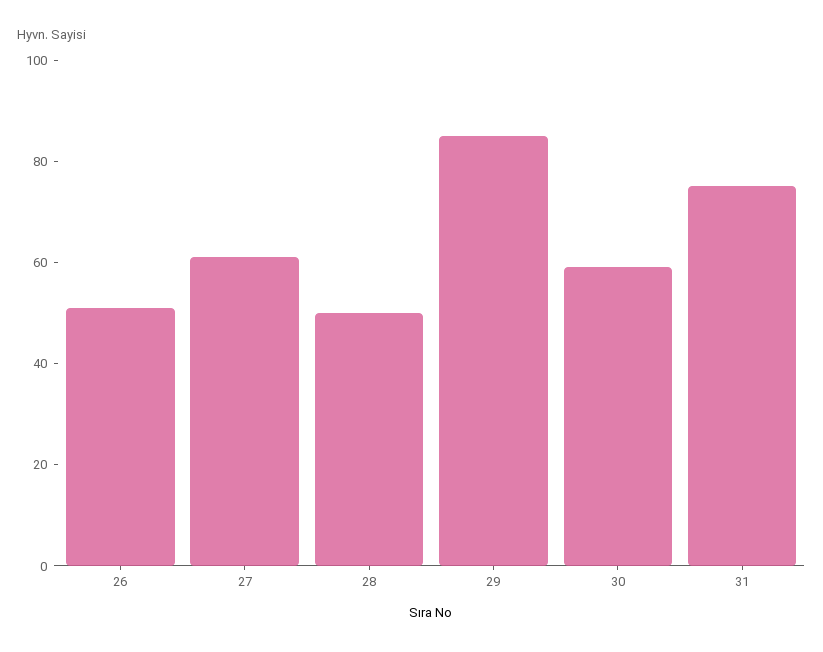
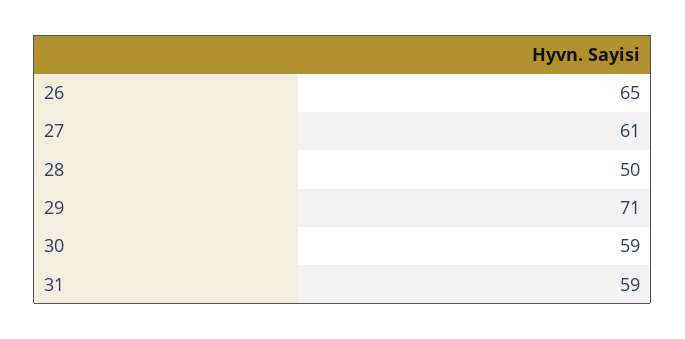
26: 50 -> 65
29: 85 -> 71
31: 75 -> 59

